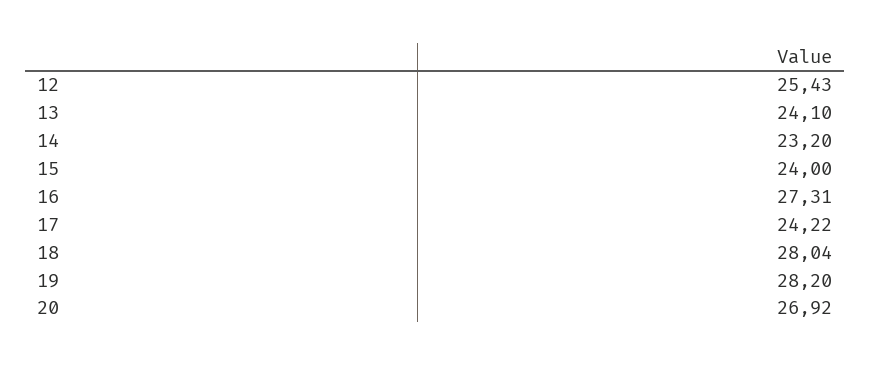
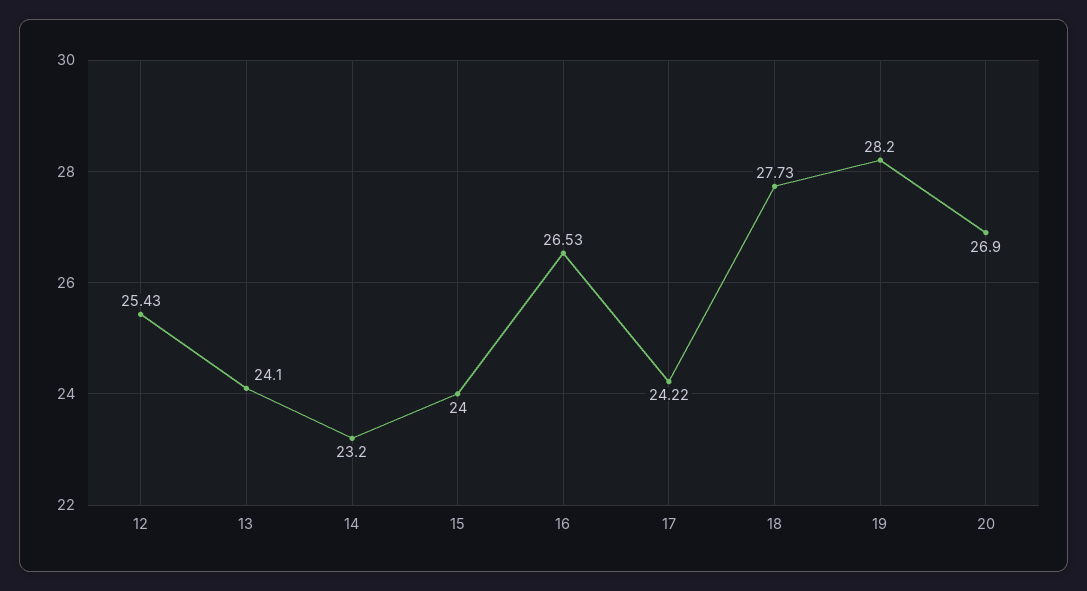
16: 27.31 -> 26.53
18: 28.04 -> 27.73
20: 26.92 -> 26.9

